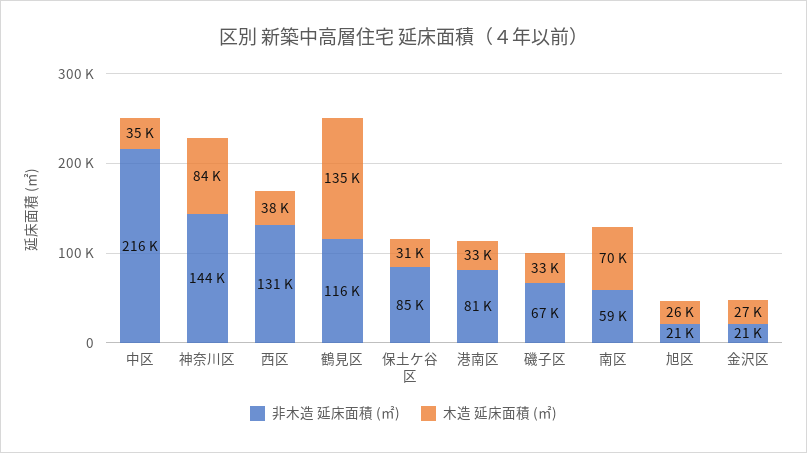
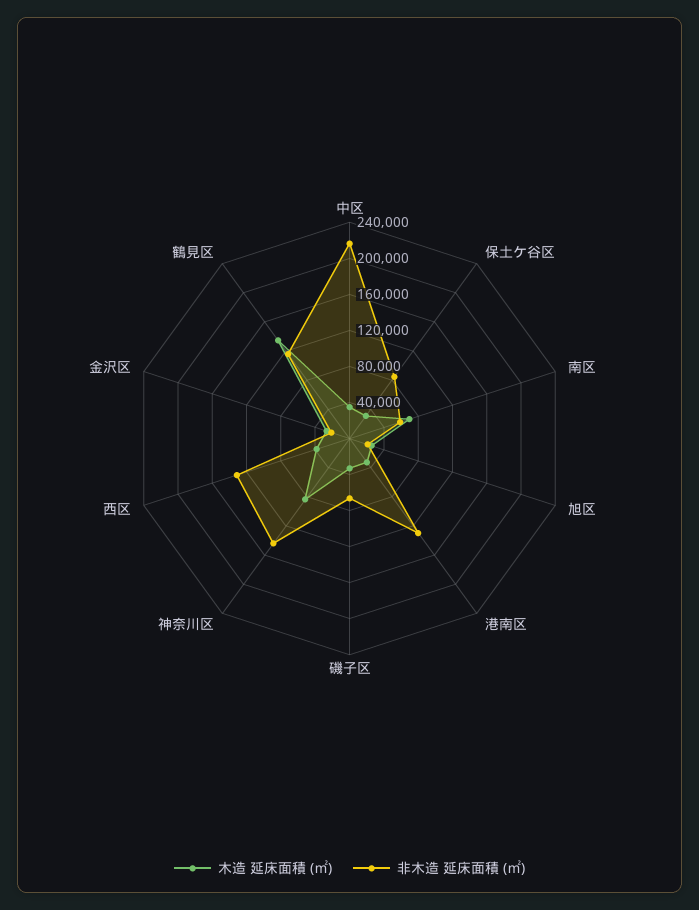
非木造 延床面積 (㎡), 港南区: 81000 -> 130000

